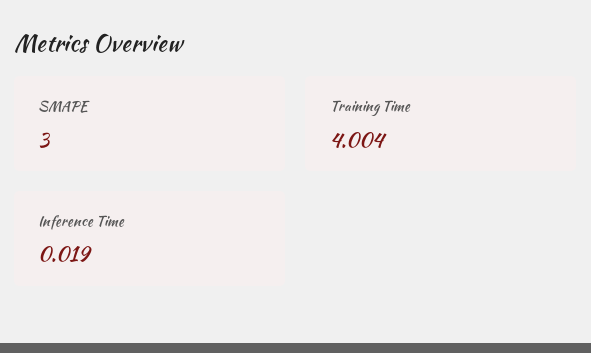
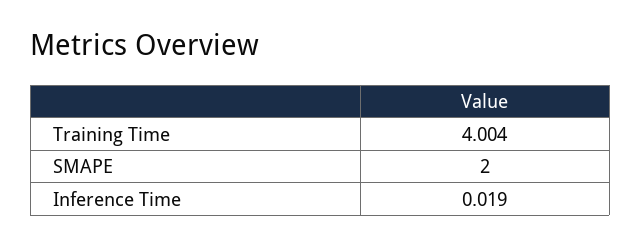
SMAPE: 3 -> 2

